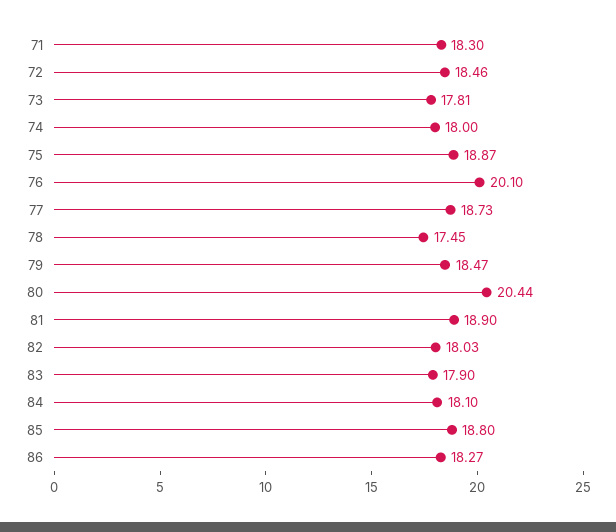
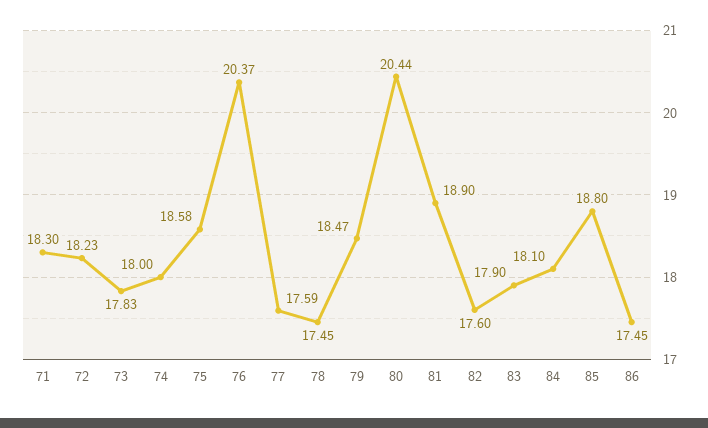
72: 18.46 -> 18.23
73: 17.81 -> 17.83
75: 18.87 -> 18.58
76: 20.1 -> 20.37
77: 18.73 -> 17.59
82: 18.03 -> 17.6
86: 18.27 -> 17.45

